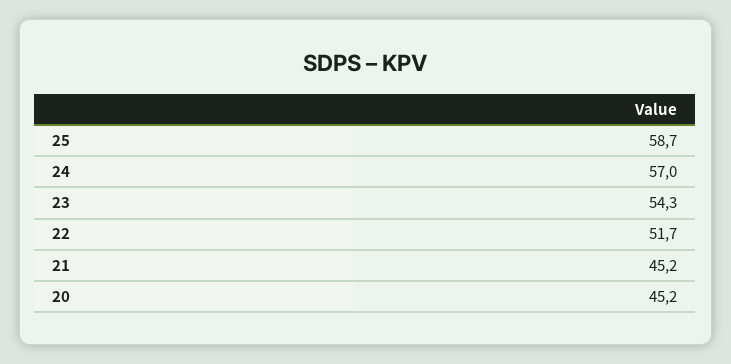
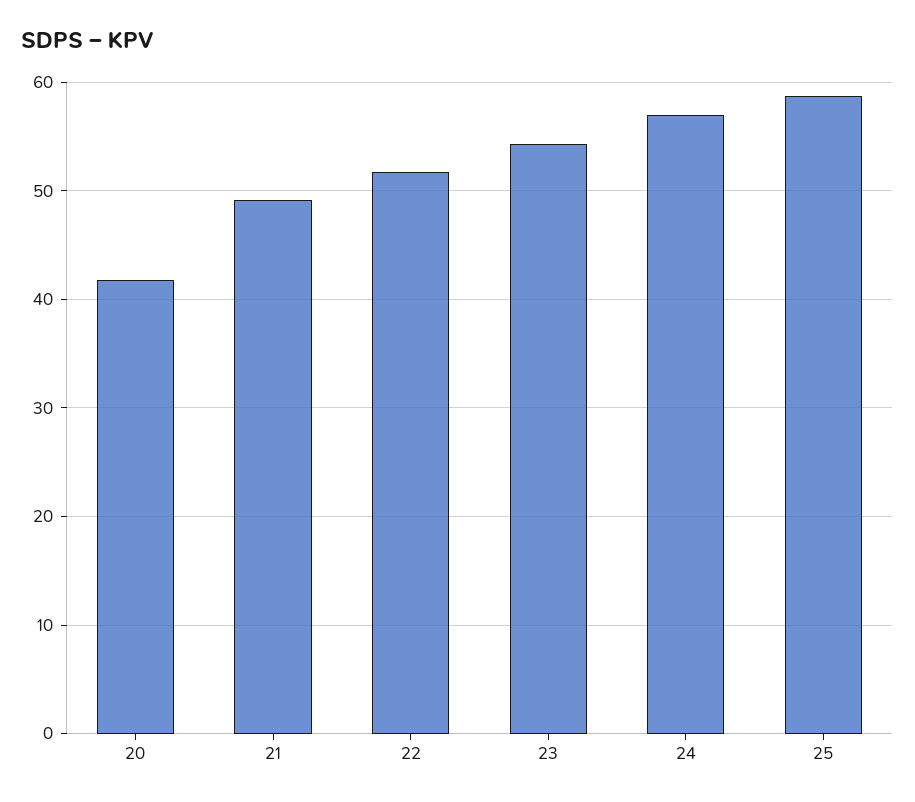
21: 45.2 -> 49
20: 45.2 -> 42

